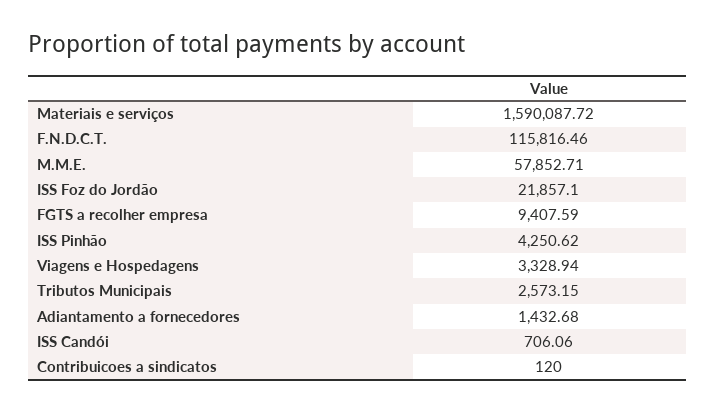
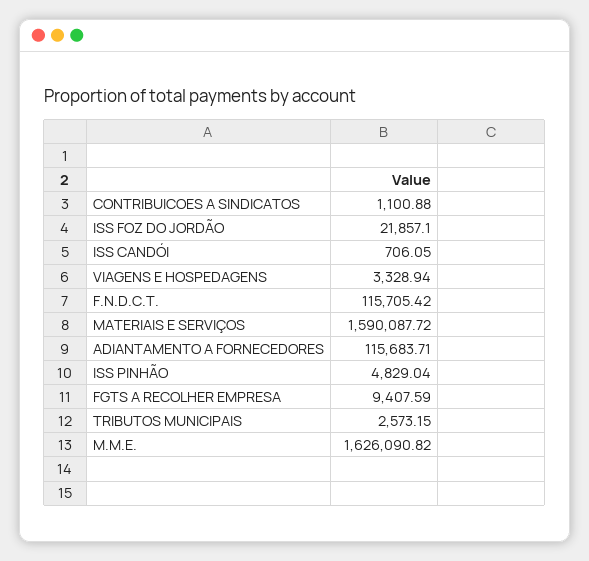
F.N.D.C.T.: 115816.46 -> 115705.42
M.M.E.: 57852.71 -> 1626090.82
ISS Pinhão: 4250.62 -> 4829.04
Adiantamento a fornecedores: 1432.68 -> 115683.71
ISS Candói: 706.06 -> 706.05
Contribuicoes a sindicatos: 120 -> 1100.88

